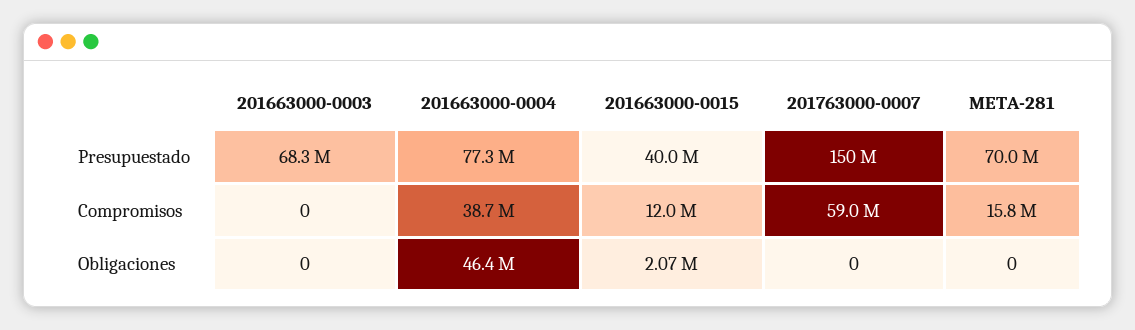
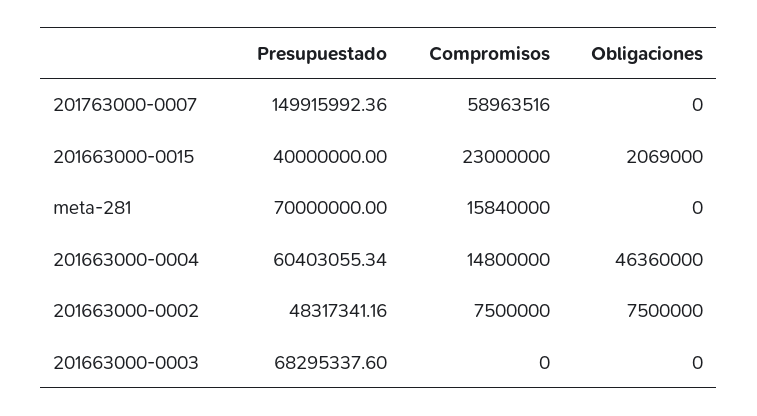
201663000-0004, Presupuestado: 77300000 -> 60403055.34
201663000-0004, Compromisos: 38700000 -> 14800000
201663000-0015, Compromisos: 12000000 -> 23000000
201663000-0002, Presupuestado: none -> 48317341.16
201663000-0002, Compromisos: none -> 7500000
201663000-0002, Obligaciones: none -> 7500000

